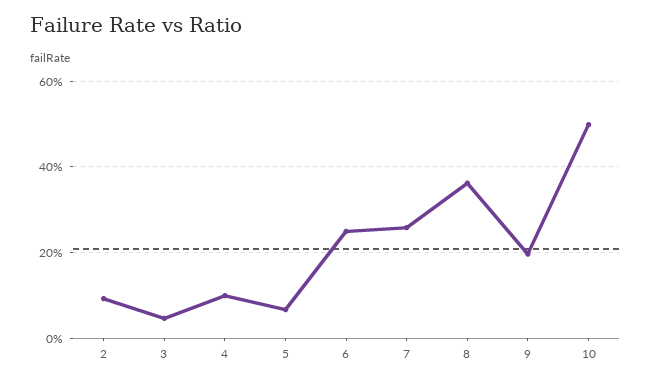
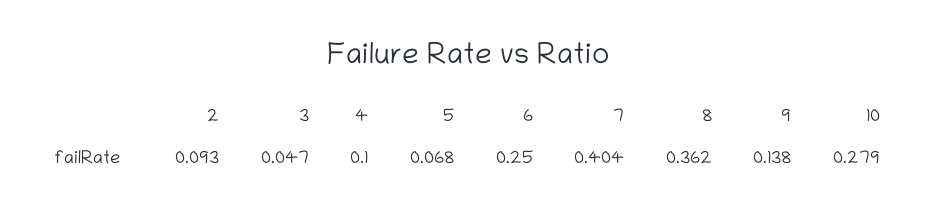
7: 0.26 -> 0.404
9: 0.2 -> 0.138
10: 0.5 -> 0.279

